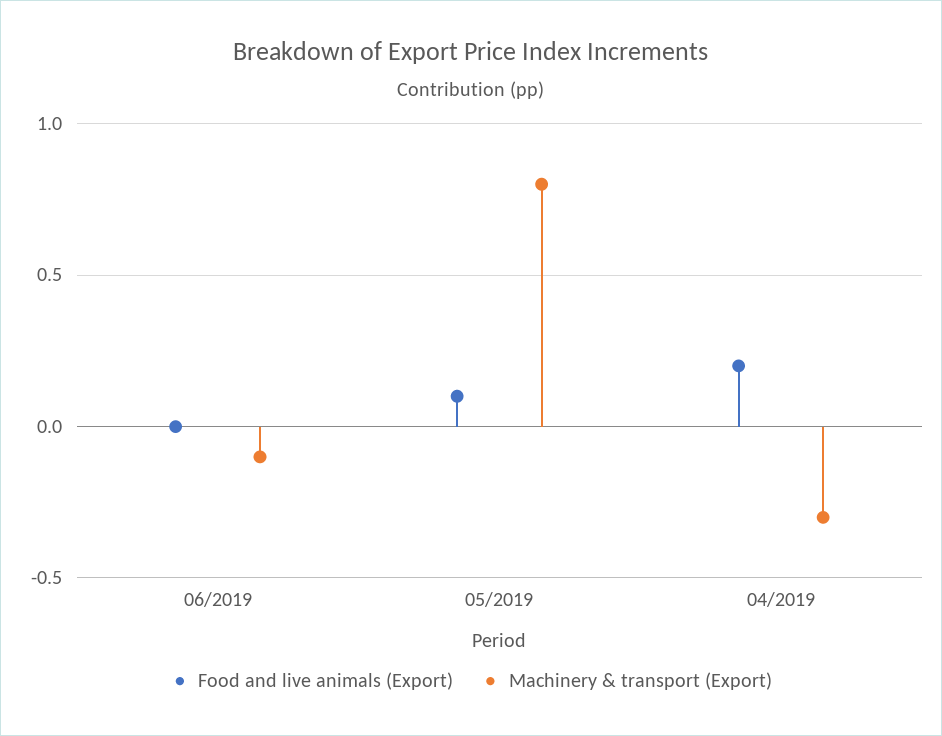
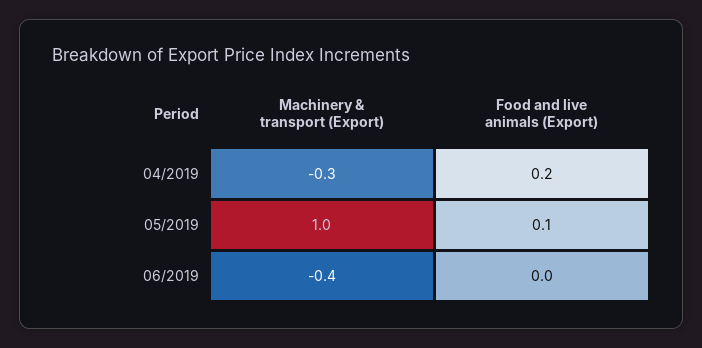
Machinery & transport (Export), 06/2019: -0.1 -> -0.4
Machinery & transport (Export), 05/2019: 0.8 -> 1

